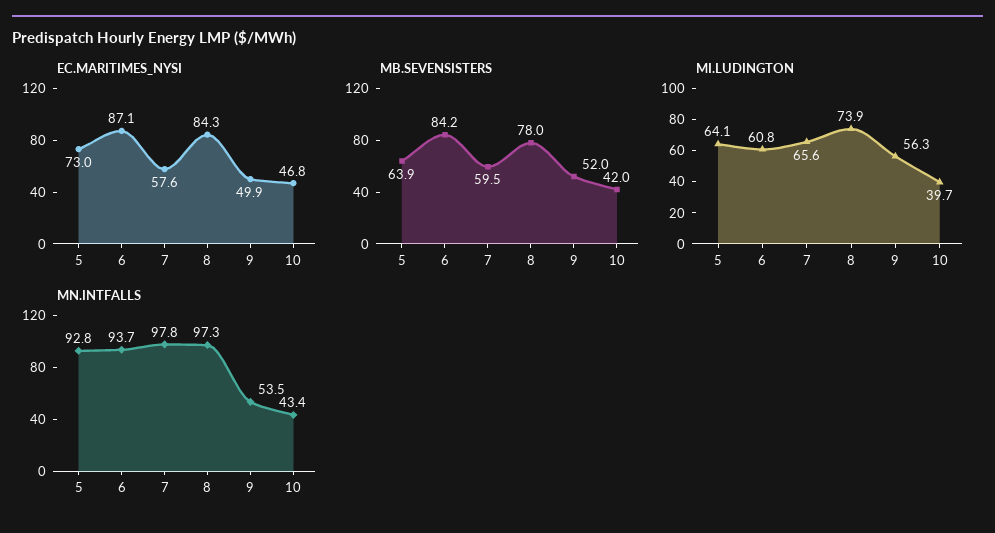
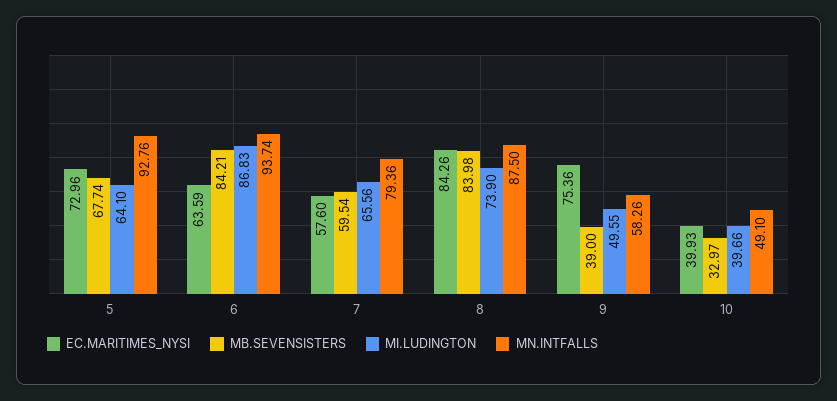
EC.MARITIMES_NYSI, 6: 87.1 -> 63.59
EC.MARITIMES_NYSI, 9: 49.9 -> 75.36
EC.MARITIMES_NYSI, 10: 46.8 -> 39.93
MB.SEVENSISTERS, 5: 63.9 -> 67.74
MB.SEVENSISTERS, 8: 78 -> 83.98
MB.SEVENSISTERS, 9: 52 -> 39
MB.SEVENSISTERS, 10: 42 -> 32.97
MI.LUDINGTON, 6: 60.8 -> 86.83
MI.LUDINGTON, 9: 56.3 -> 49.55
MN.INTFALLS, 7: 97.8 -> 79.36
MN.INTFALLS, 8: 97.3 -> 87.5
MN.INTFALLS, 9: 53.5 -> 58.26
MN.INTFALLS, 10: 43.4 -> 49.1

